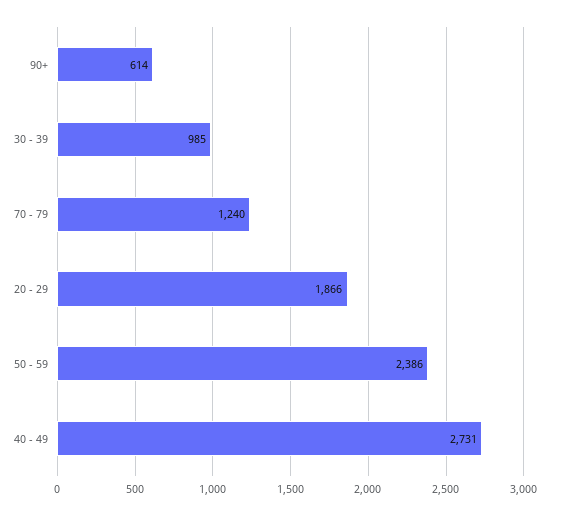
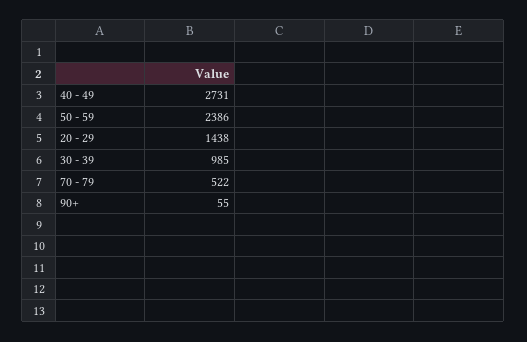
90+: 614 -> 55
70 - 79: 1240 -> 522
20 - 29: 1866 -> 1438

